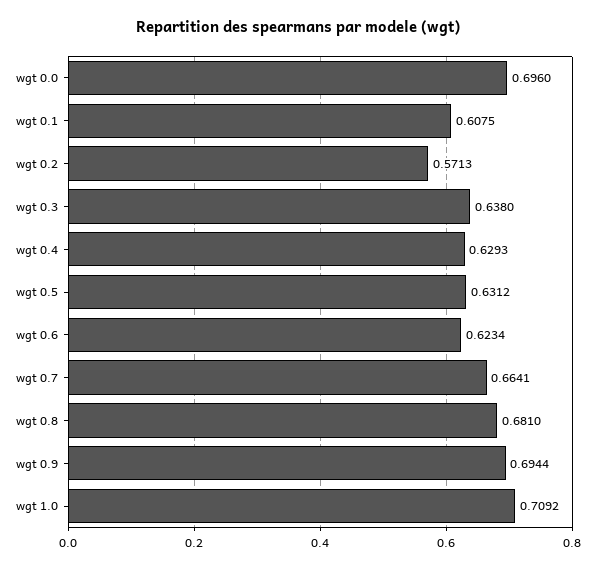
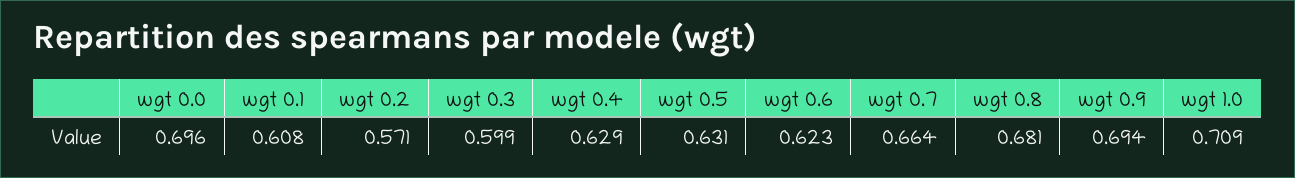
wgt 0.3: 0.638 -> 0.599

